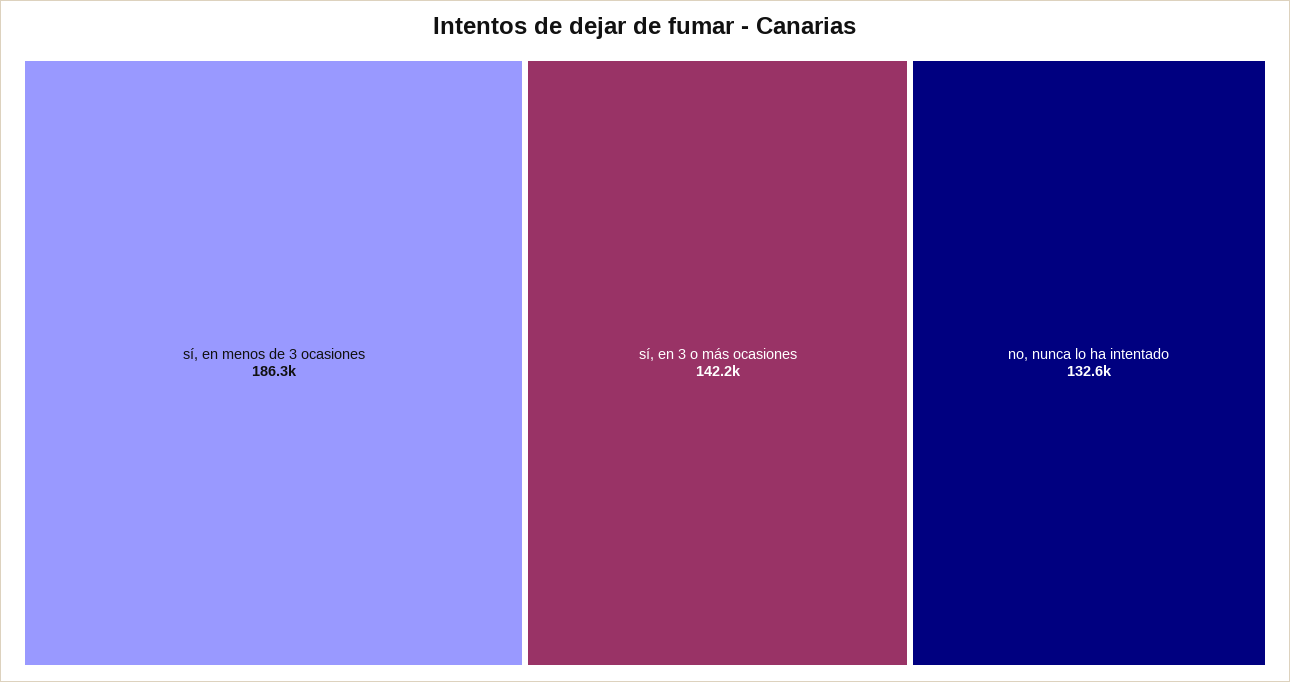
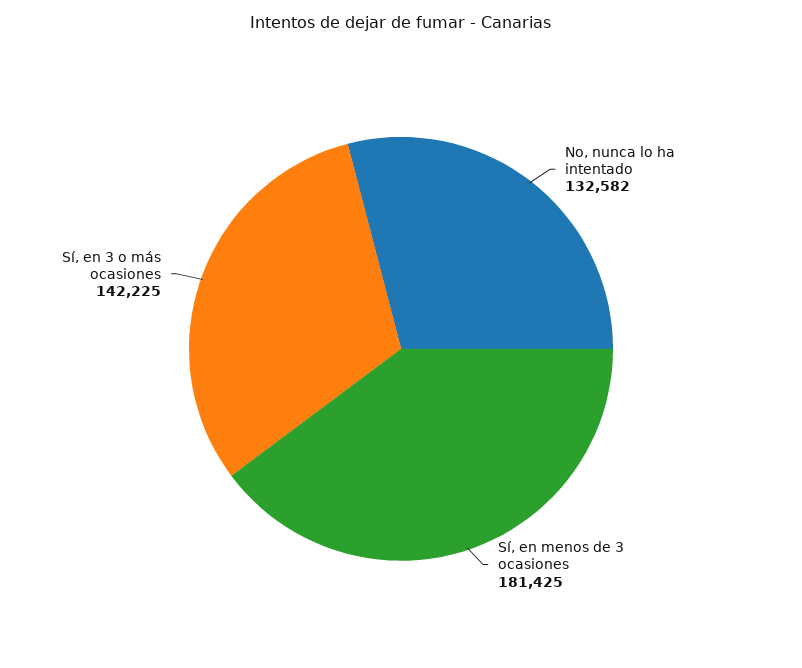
sí, en menos de 3 ocasiones: 186300 -> 181425

